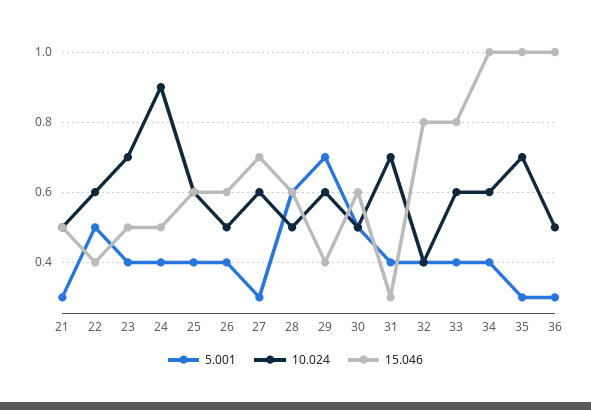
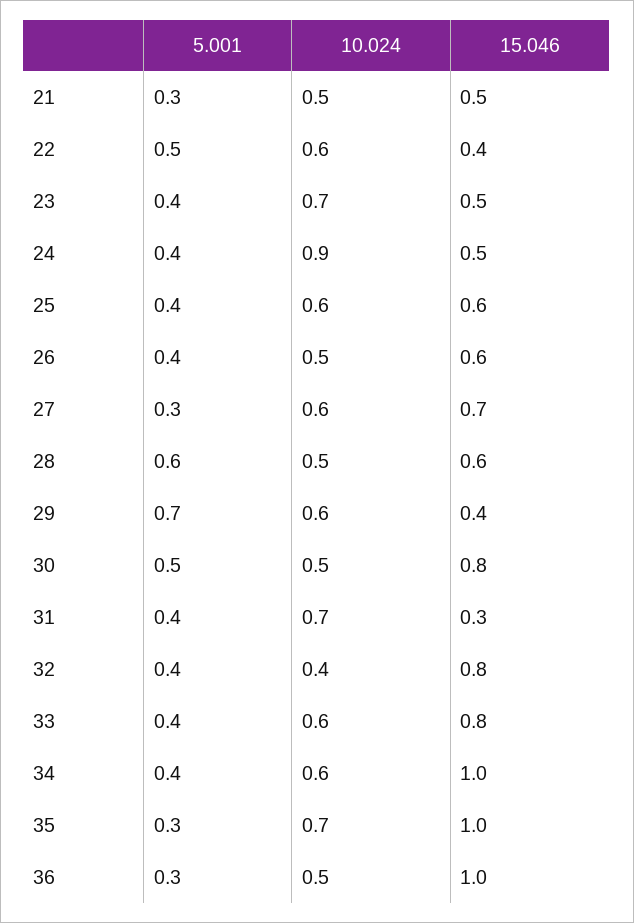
15.046, 30: 0.6 -> 0.8

